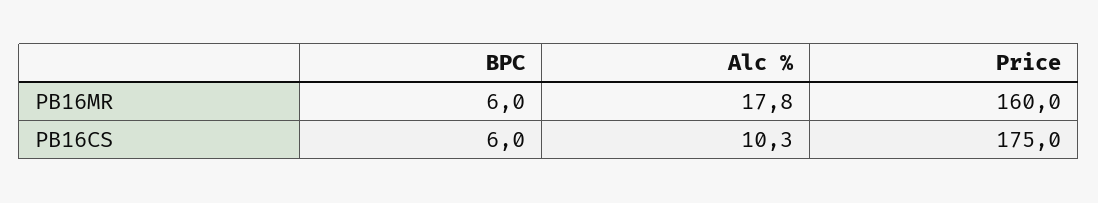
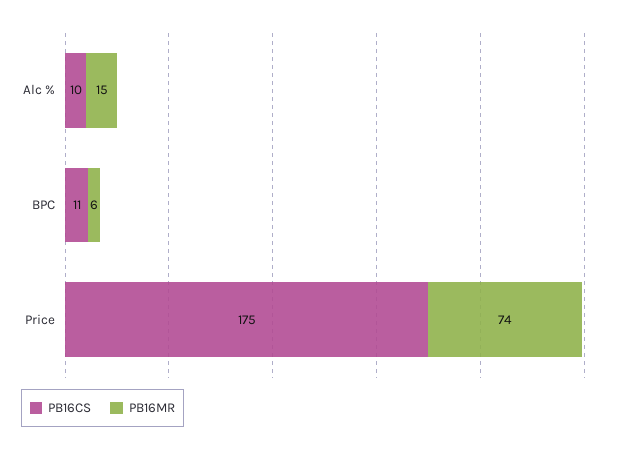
PB16MR, Alc %: 17.8 -> 15
PB16MR, Price: 160 -> 74
PB16CS, BPC: 6 -> 11

